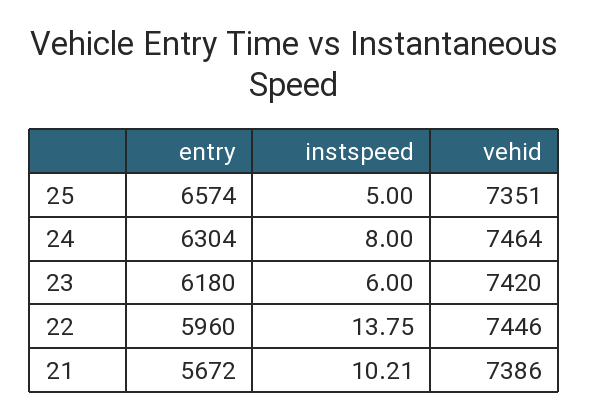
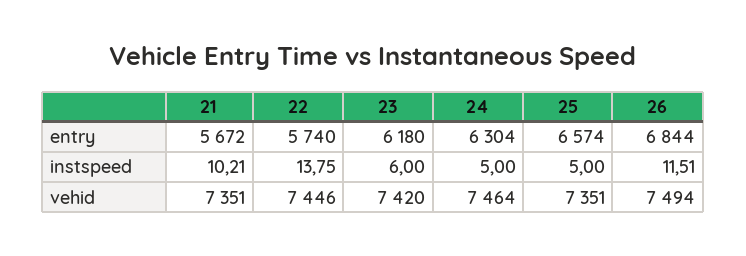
instspeed, 24: 8 -> 5
entry, 22: 5960 -> 5740
vehid, 21: 7386 -> 7351
entry, 26: none -> 6844
instspeed, 26: none -> 11.51
vehid, 26: none -> 7494

